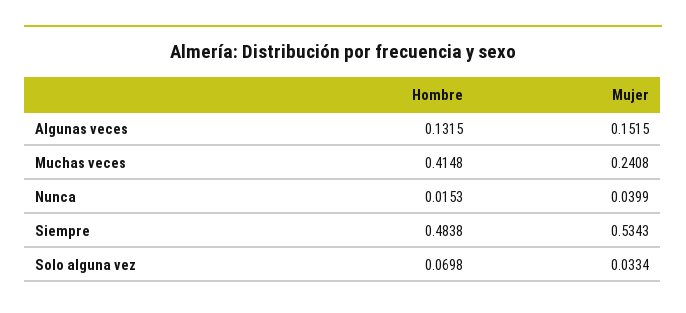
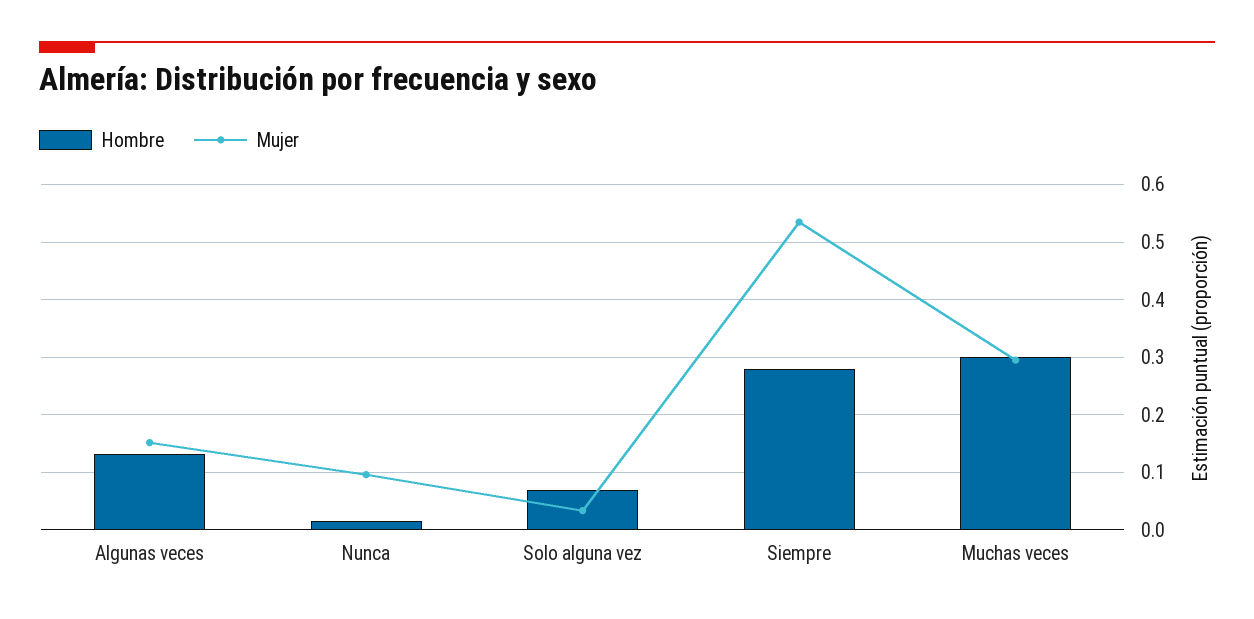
Hombre, Muchas veces: 0.4148 -> 0.3
Mujer, Muchas veces: 0.2408 -> 0.3
Mujer, Nunca: 0.0399 -> 0.1
Hombre, Siempre: 0.4838 -> 0.28

